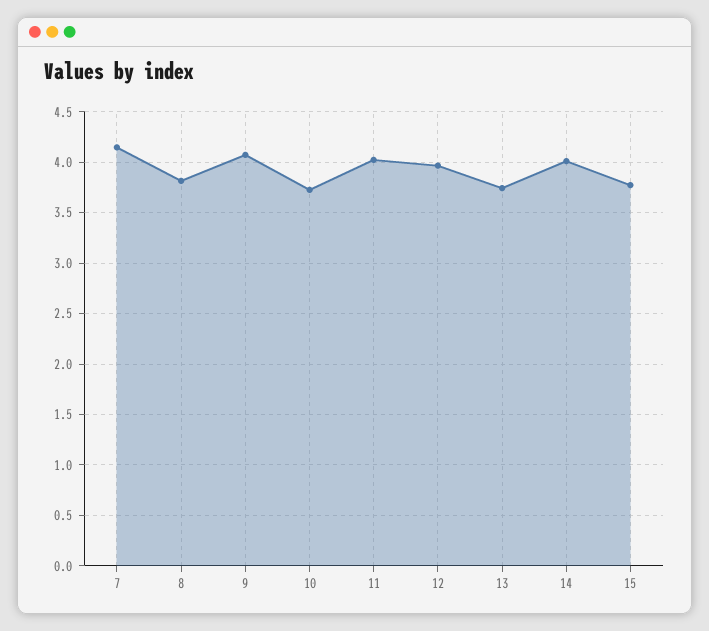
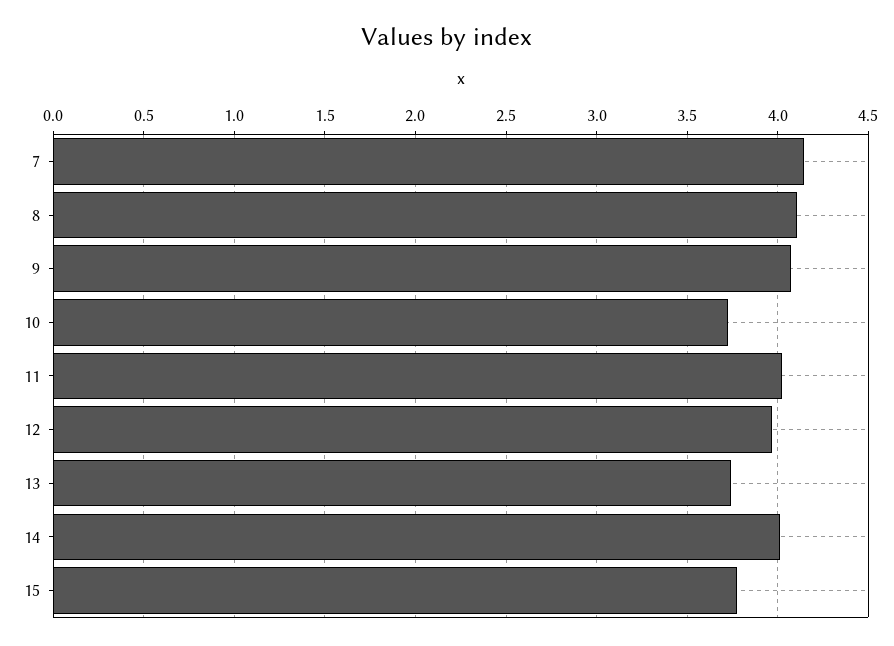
8: 3.8 -> 4.1

